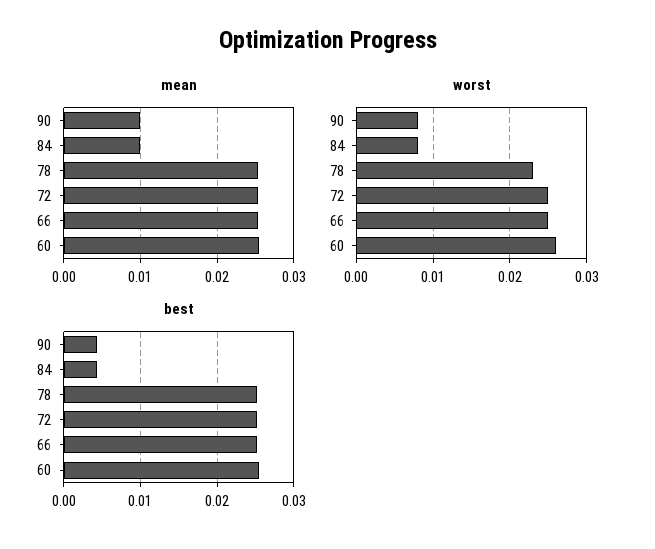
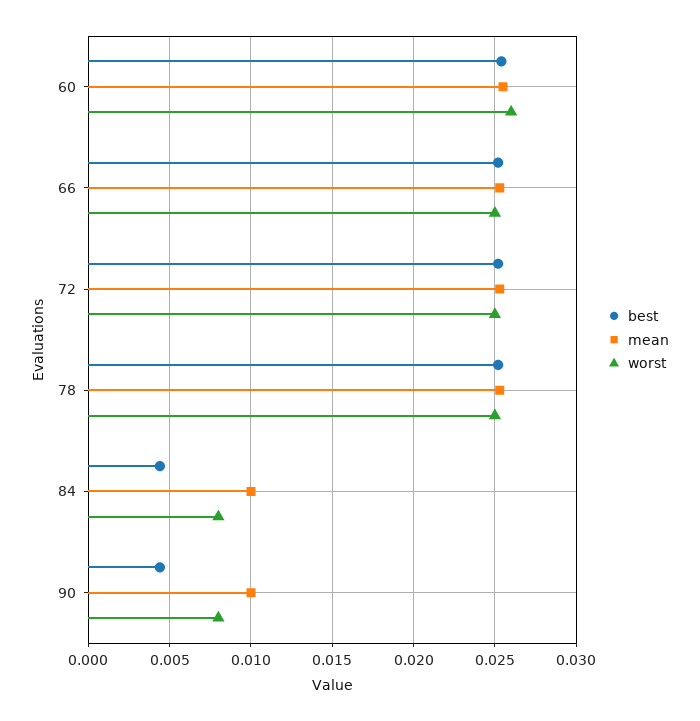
worst, 78: 0.023 -> 0.025

